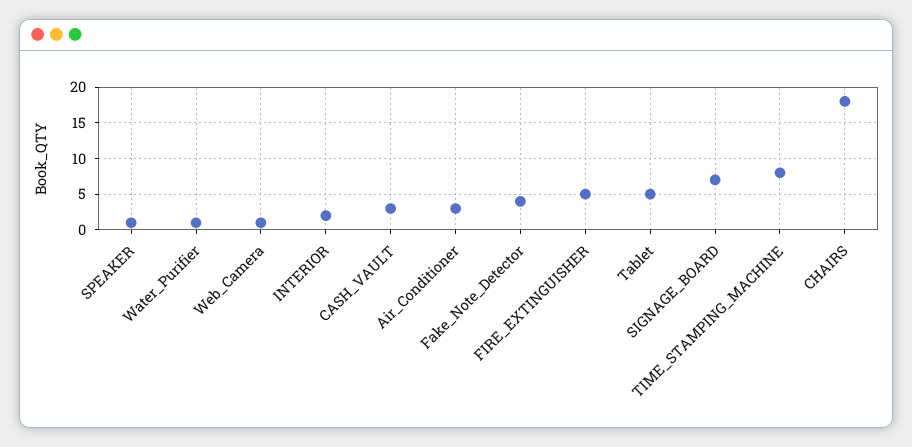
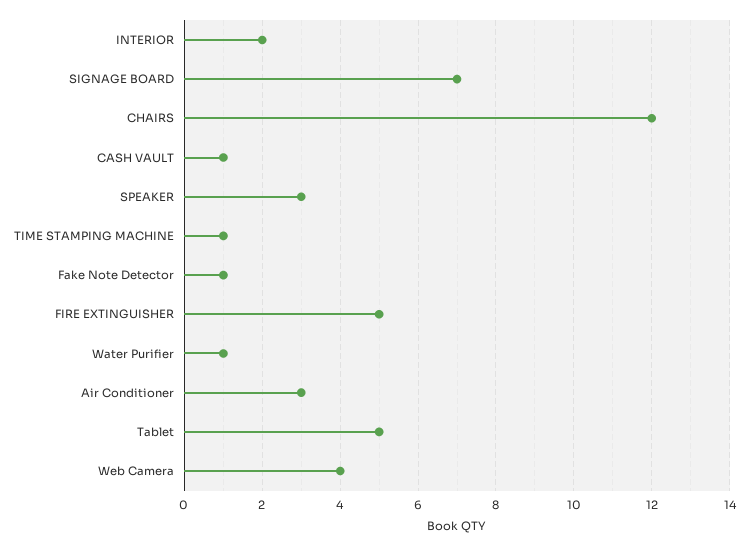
SPEAKER: 1 -> 3
Web_Camera: 1 -> 4
CASH_VAULT: 3 -> 1
Fake_Note_Detector: 4 -> 1
TIME_STAMPING_MACHINE: 8 -> 1
CHAIRS: 18 -> 12

